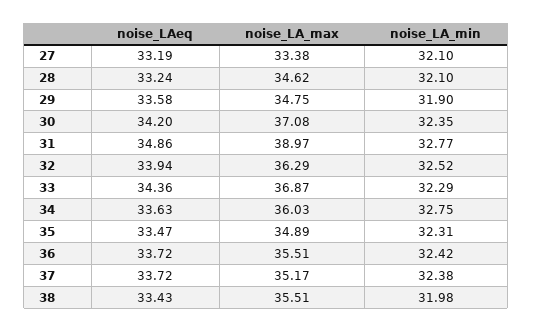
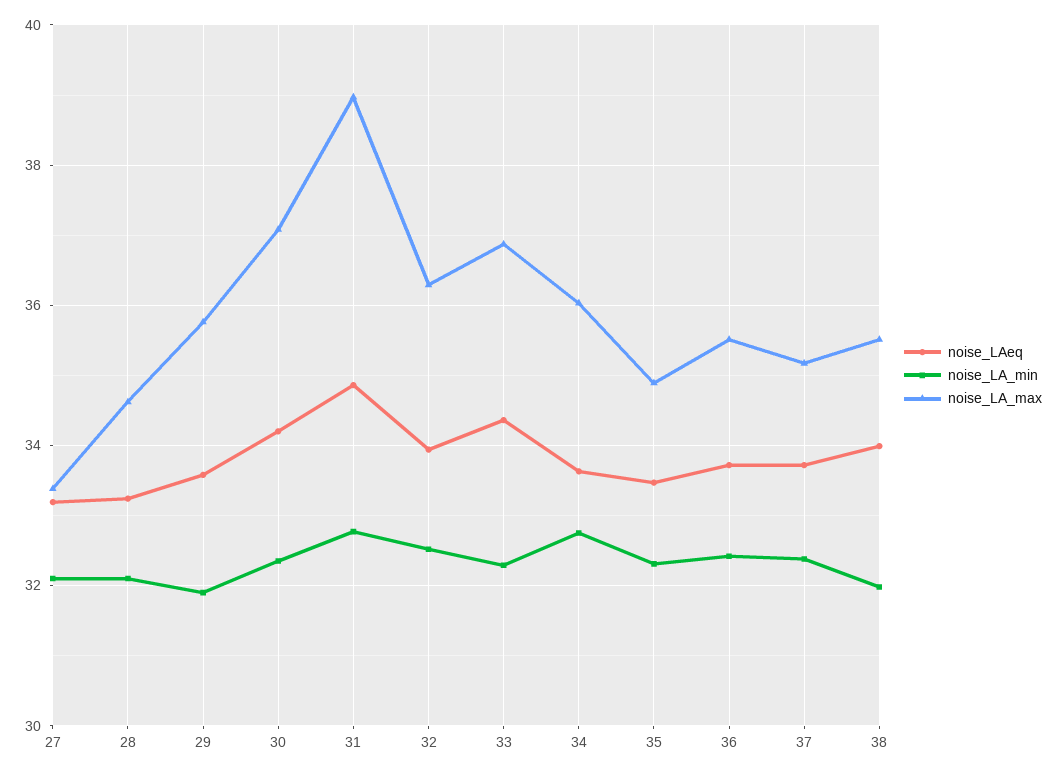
noise_LA_max, 29: 34.75 -> 35.8
noise_LAeq, 38: 33.43 -> 34

